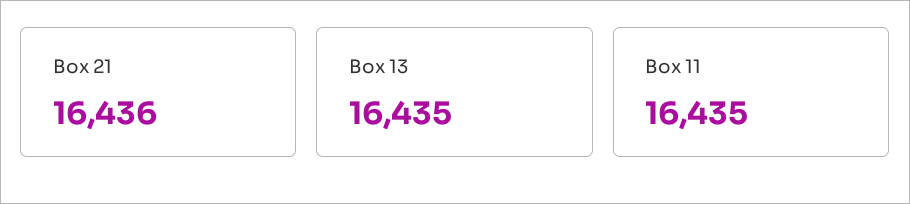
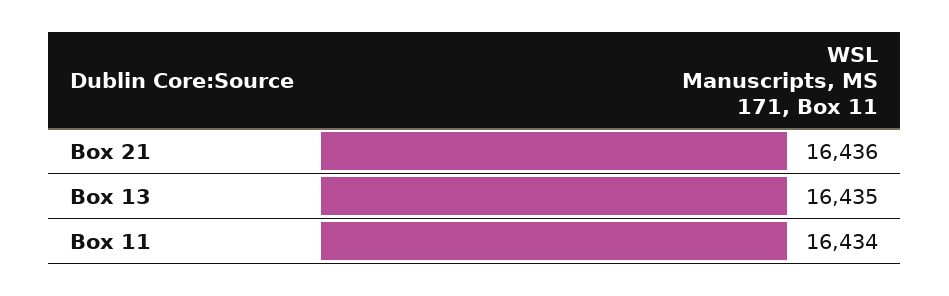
Box 11: 16435 -> 16434

